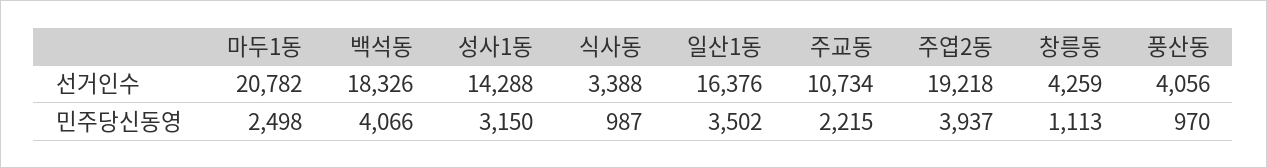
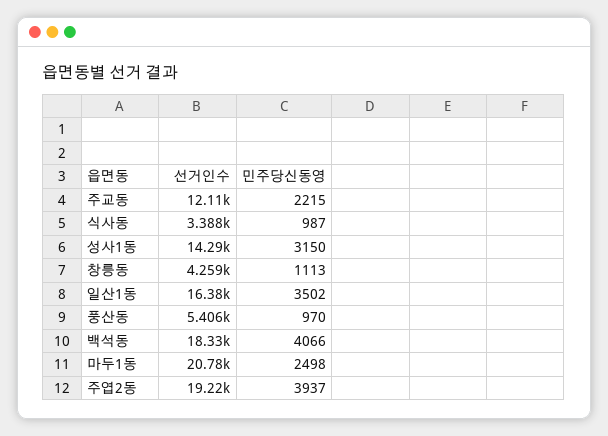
주교동, 선거인수: 10734 -> 12110
풍산동, 선거인수: 4056 -> 5406

